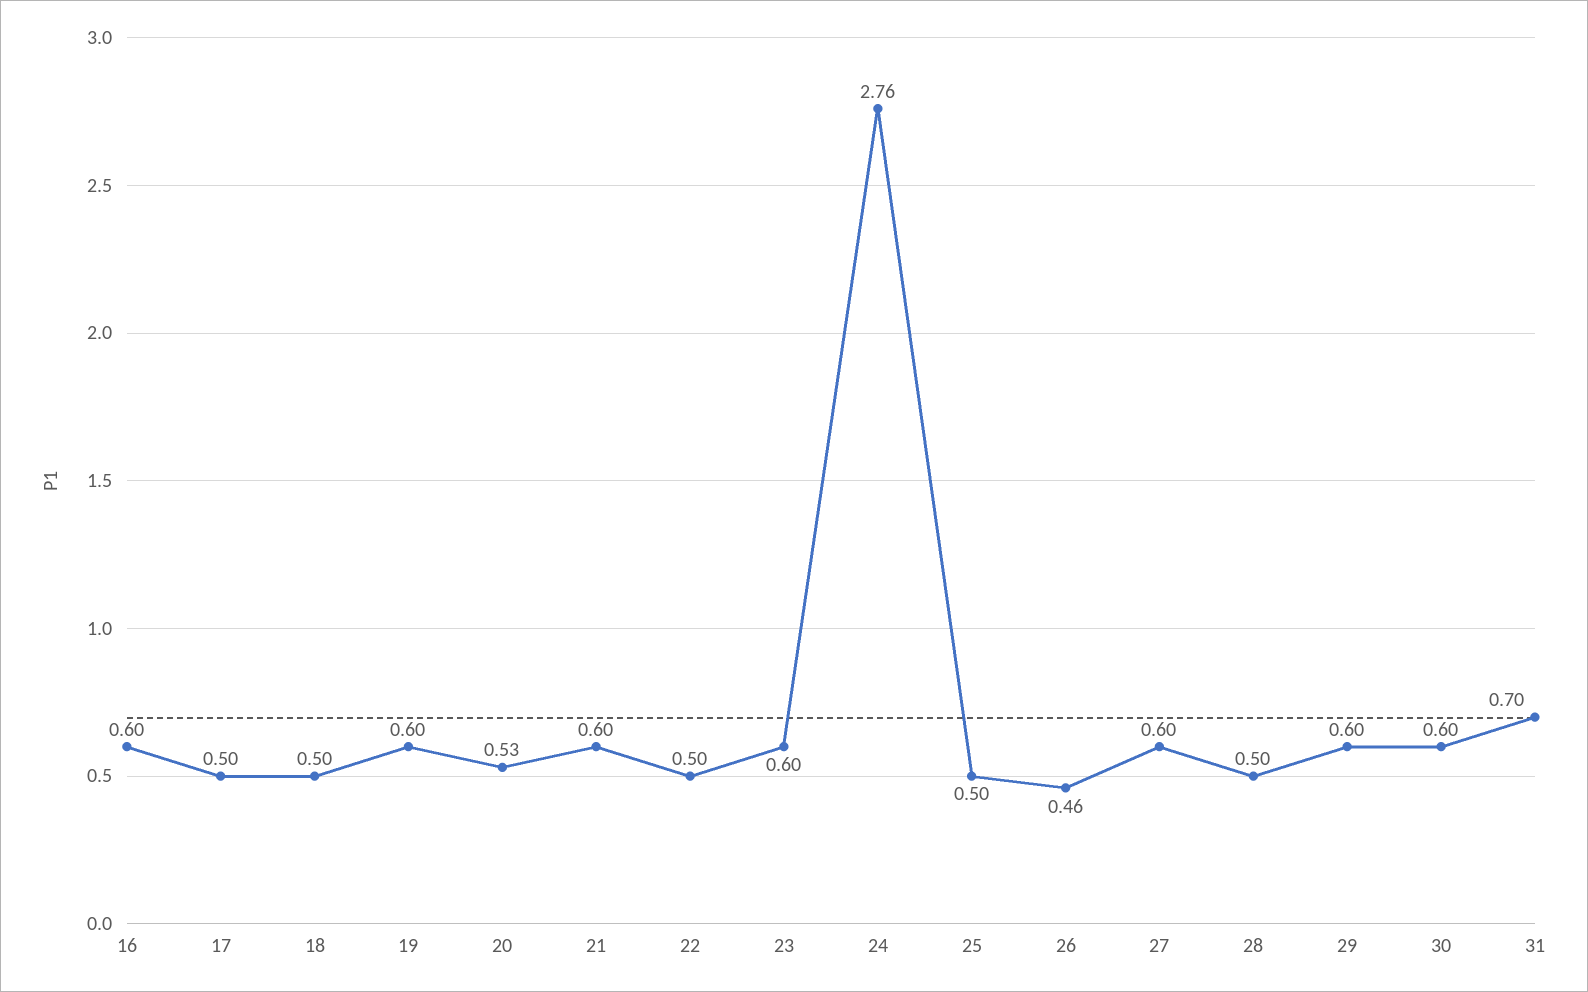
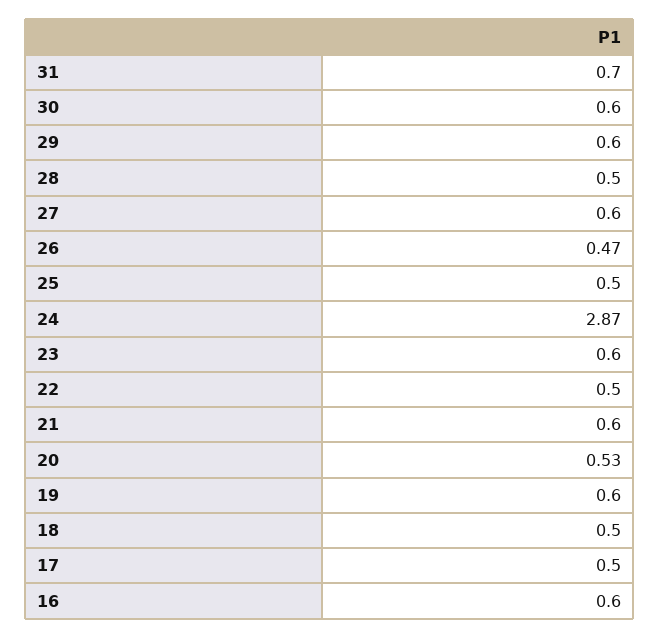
24: 2.76 -> 2.87
26: 0.46 -> 0.47

